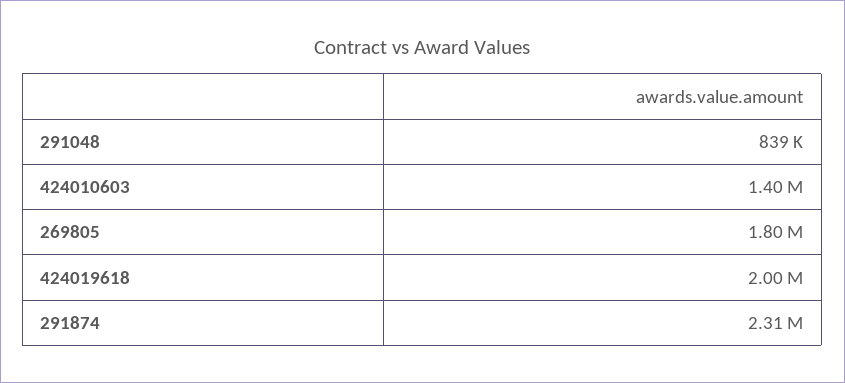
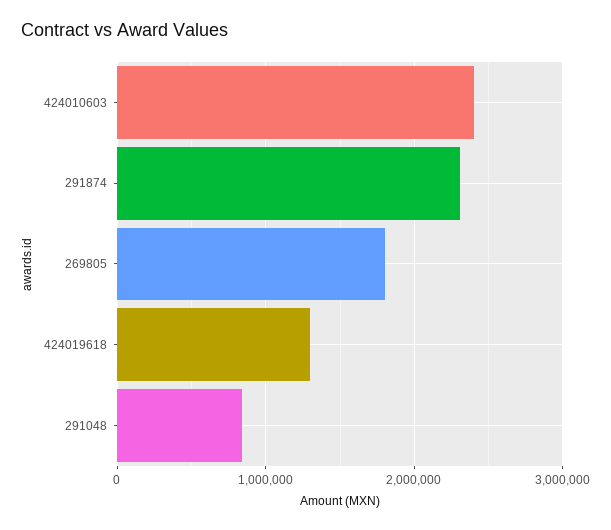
424010603: 1400000 -> 2400000
424019618: 2000000 -> 1300000

